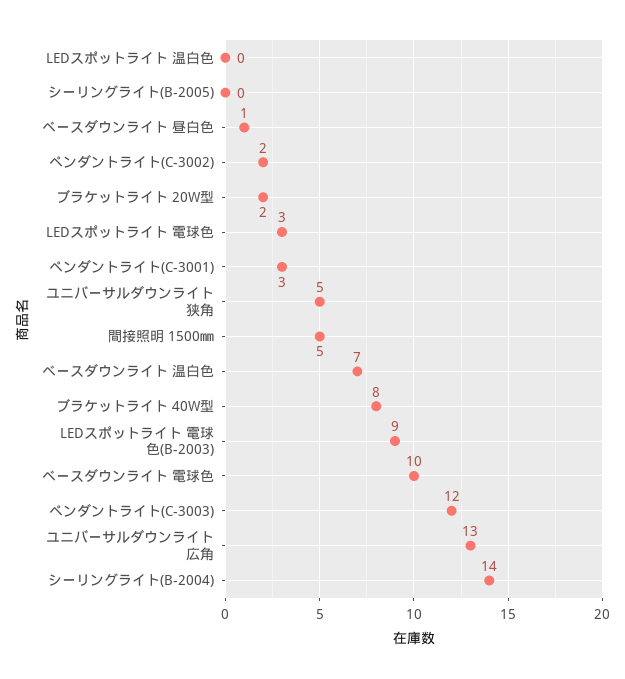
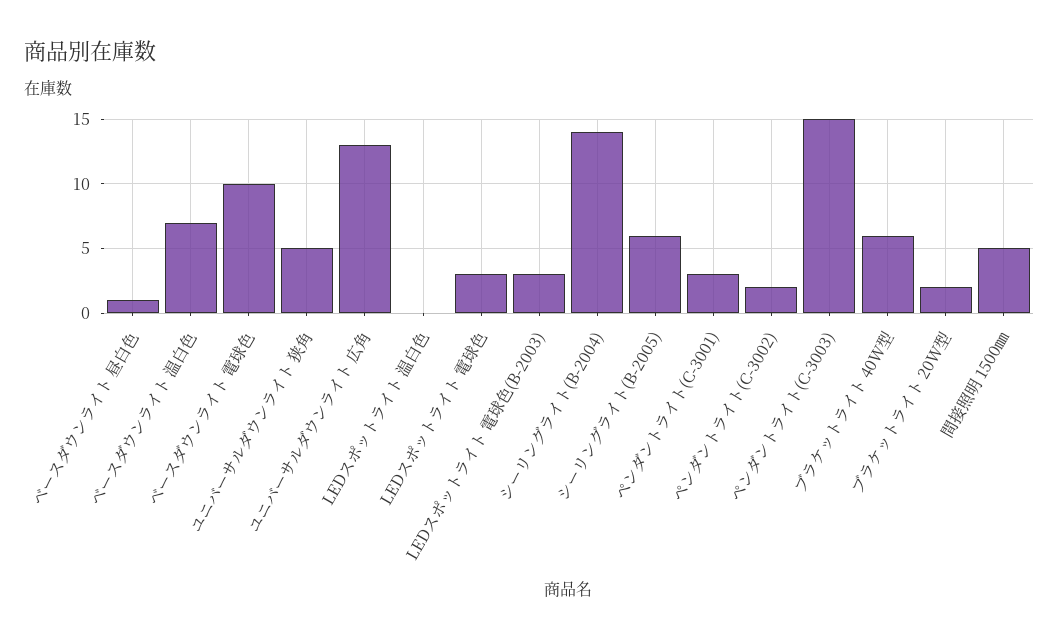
シーリングライト(B-2005): 0 -> 6
ブラケットライト 40W型: 8 -> 6
LEDスポットライト 電球色(B-2003): 9 -> 3
ペンダントライト(C-3003): 12 -> 15

